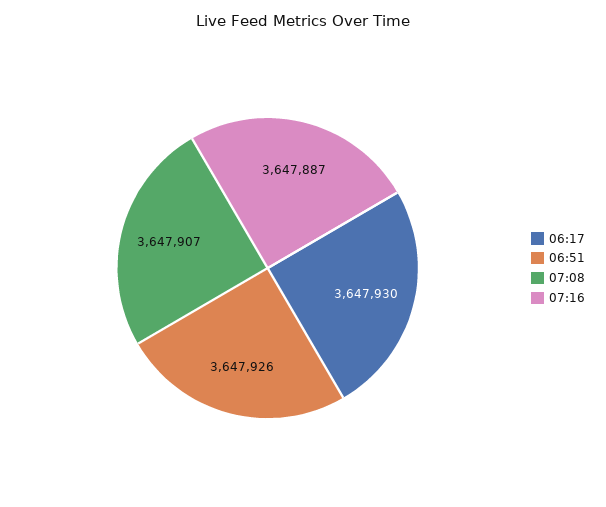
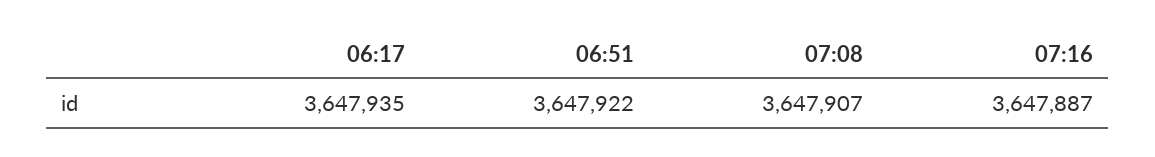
06:17: 3647930 -> 3647935
06:51: 3647926 -> 3647922

